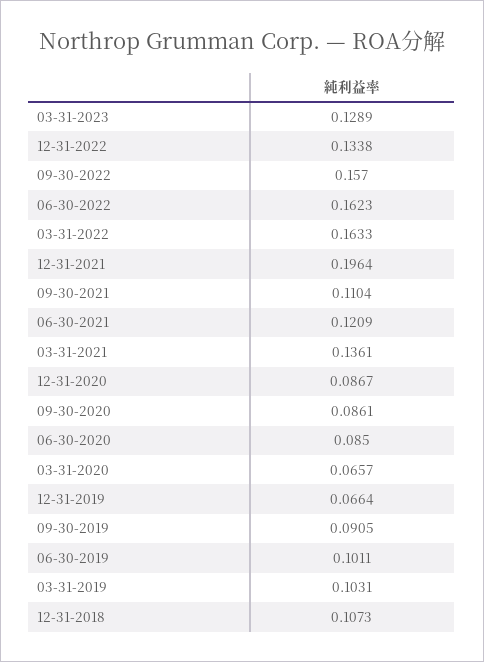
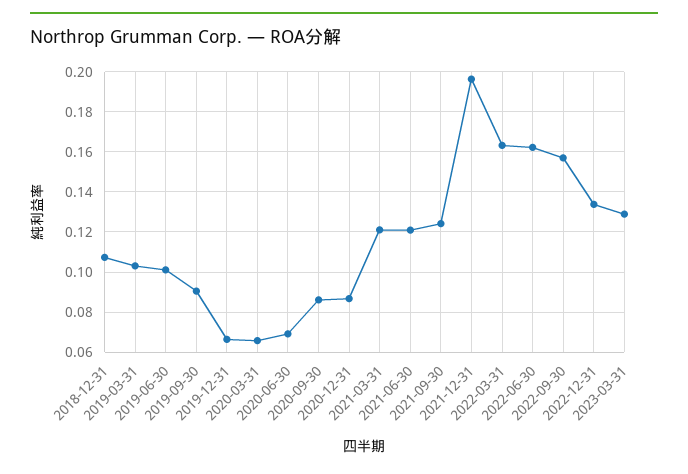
09-30-2021: 0.1104 -> 0.125
03-31-2021: 0.1361 -> 0.12
06-30-2020: 0.085 -> 0.07

